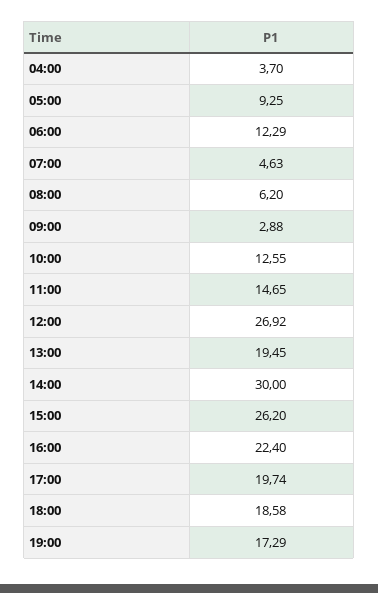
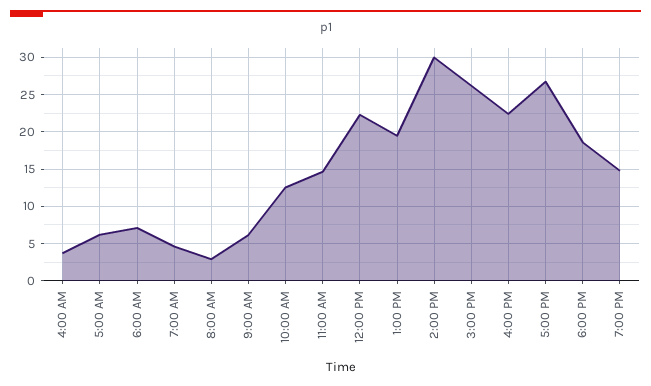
05:00: 9.25 -> 6
06:00: 12.29 -> 7
08:00: 6.2 -> 3
09:00: 2.88 -> 6
12:00: 26.92 -> 22
17:00: 19.74 -> 27
19:00: 17.29 -> 15

